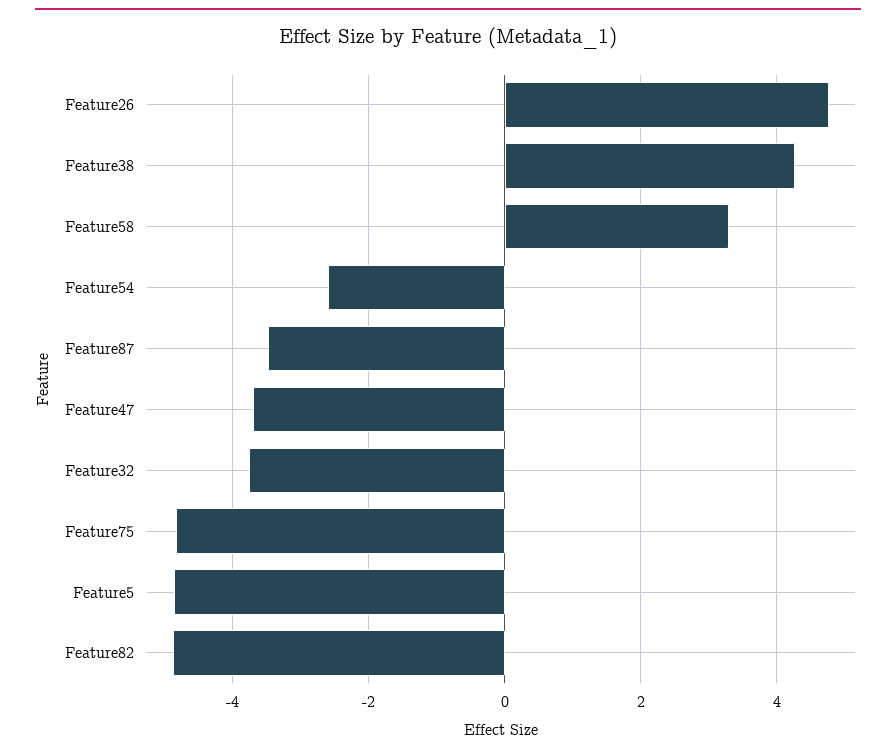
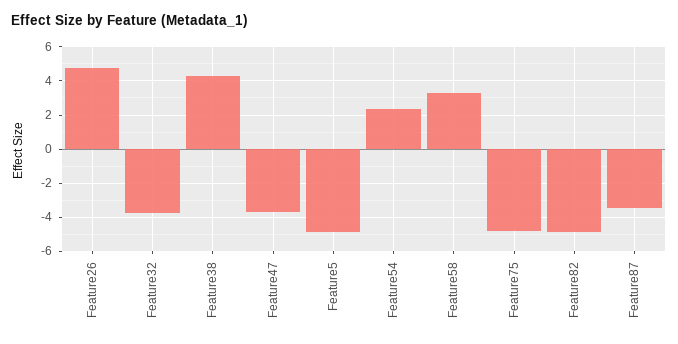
Feature54: -2.6 -> 2.5

